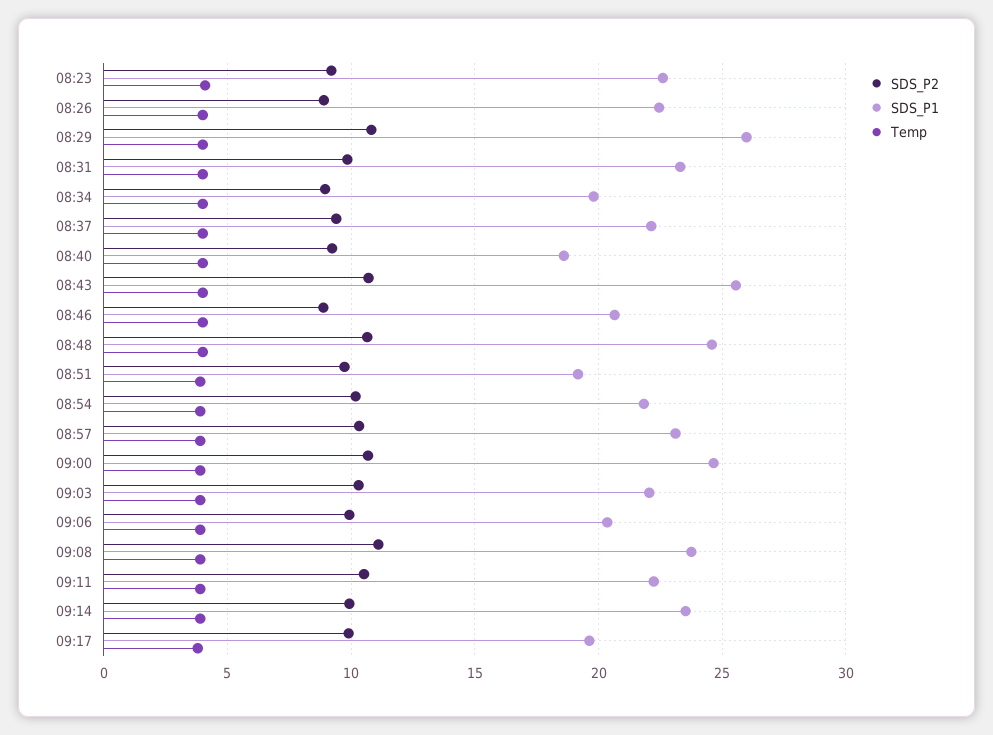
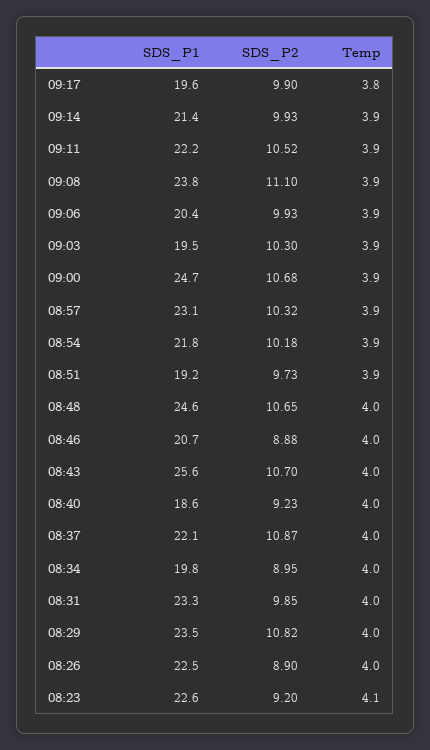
SDS_P1, 08:29: 26 -> 23.5
SDS_P2, 08:37: 9.5 -> 10.87
SDS_P1, 09:03: 22 -> 19.5
SDS_P1, 09:14: 23.5 -> 21.4

